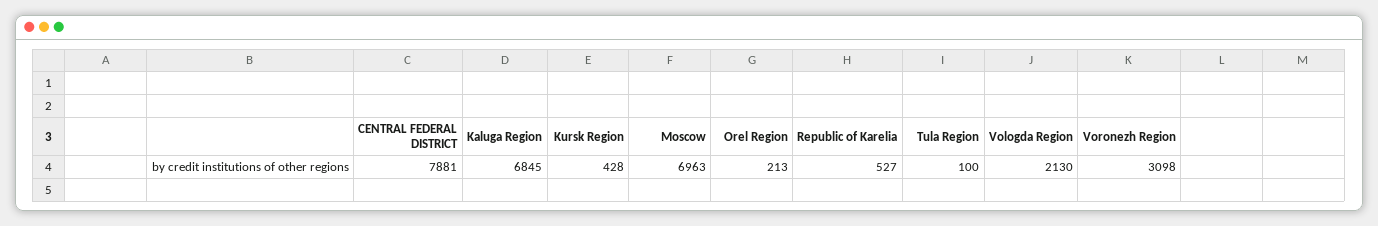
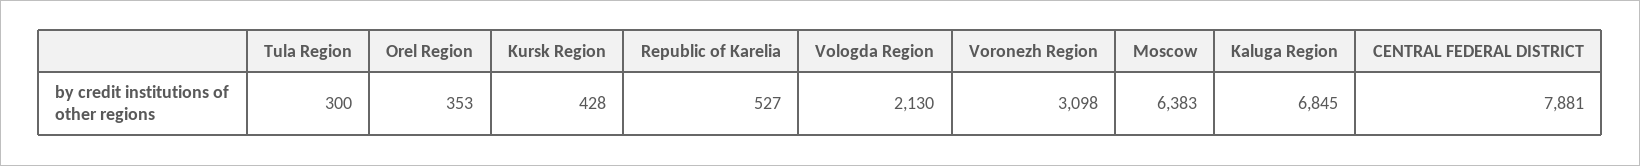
Moscow: 6963 -> 6383
Orel Region: 213 -> 353
Tula Region: 100 -> 300

